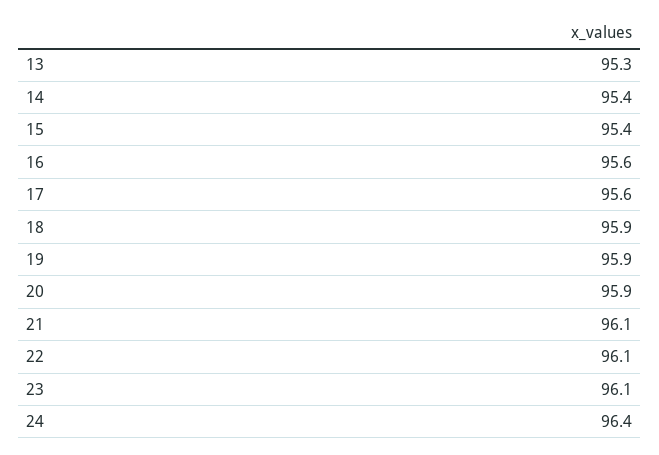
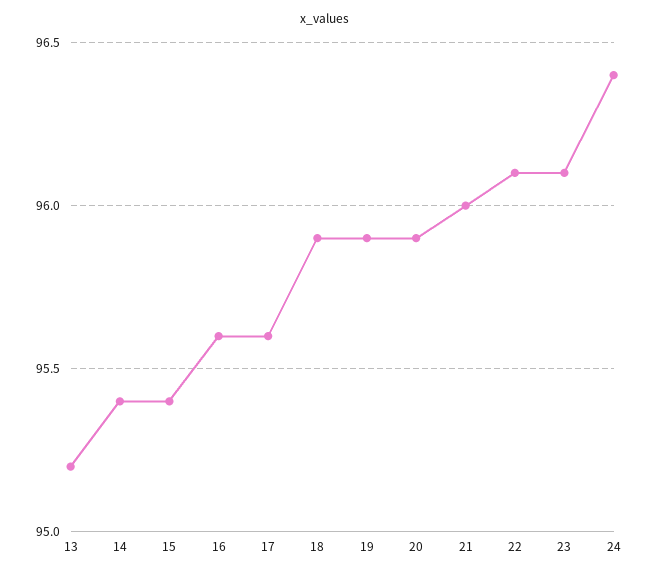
13: 95.3 -> 95.2
21: 96.1 -> 96

